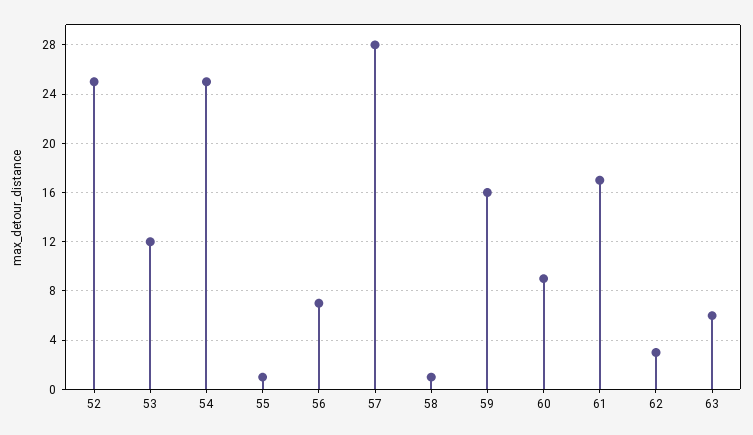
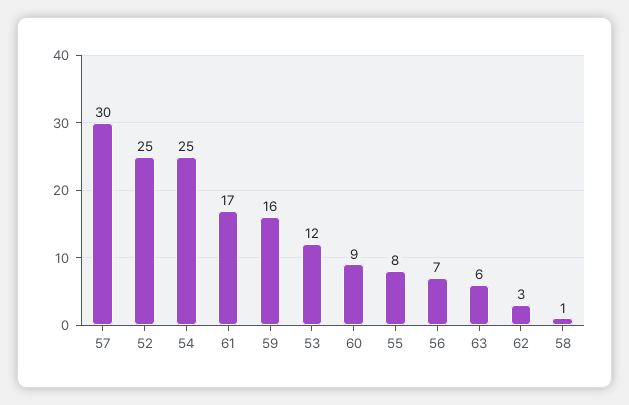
55: 1 -> 8
57: 28 -> 30

